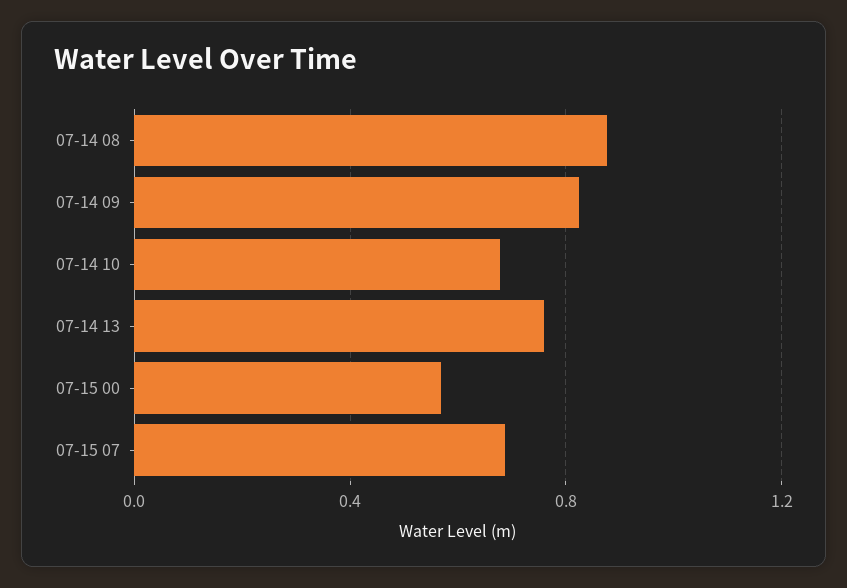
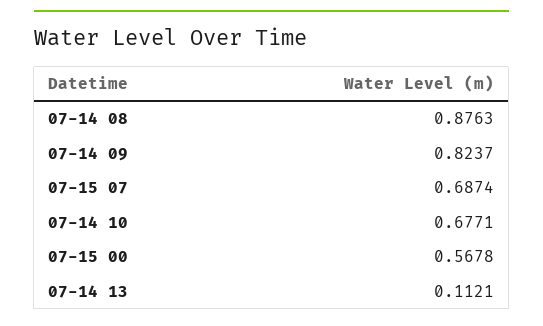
07-14 13: 0.75 -> 0.1121

